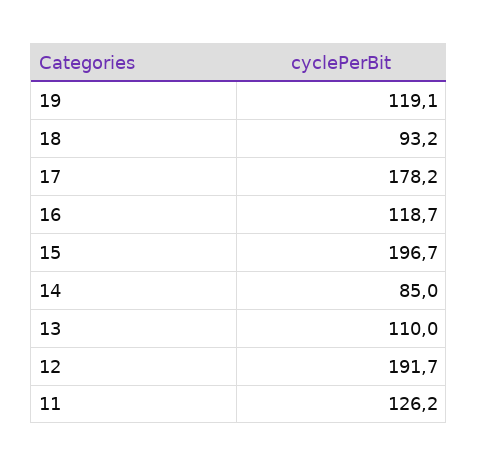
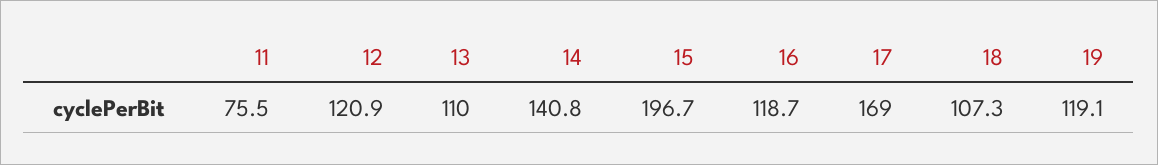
18: 93.2 -> 107.3
17: 178.2 -> 169
14: 85 -> 140.8
12: 191.7 -> 120.9
11: 126.2 -> 75.5

